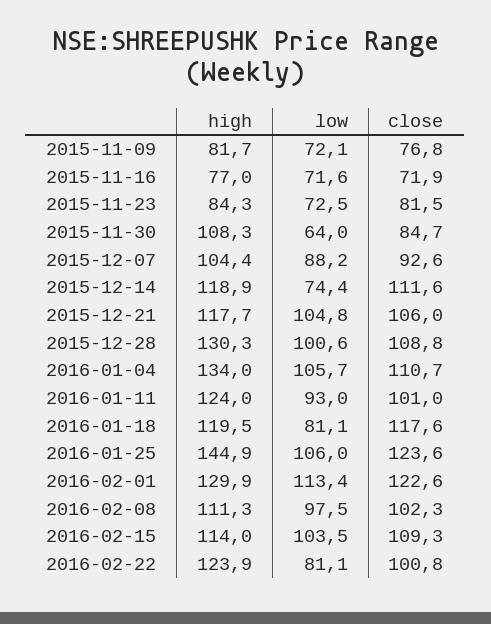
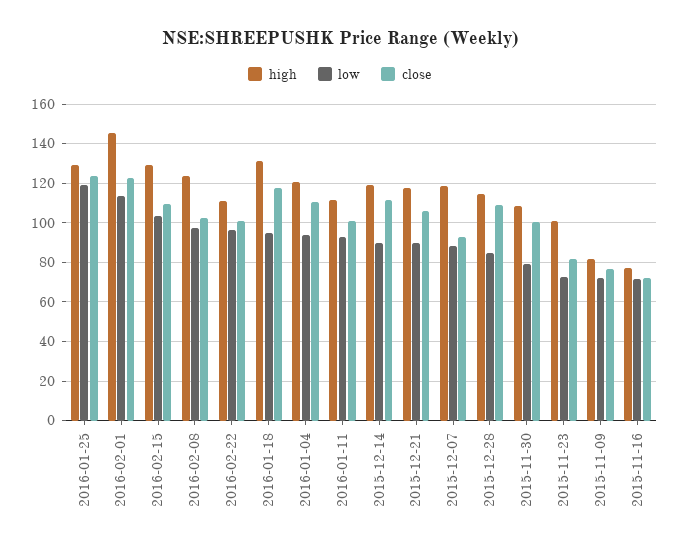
high, 2015-11-23: 84.3 -> 100
low, 2015-11-30: 64 -> 80
close, 2015-11-30: 84.7 -> 100
high, 2015-12-07: 104.4 -> 120
low, 2015-12-14: 74.4 -> 90
low, 2015-12-21: 104.8 -> 90
high, 2015-12-28: 130.3 -> 115
low, 2015-12-28: 100.6 -> 85
high, 2016-01-04: 134 -> 120
low, 2016-01-04: 105.7 -> 95
high, 2016-01-11: 124 -> 110
high, 2016-01-18: 119.5 -> 130
low, 2016-01-18: 81.1 -> 95
high, 2016-01-25: 144.9 -> 130
low, 2016-01-25: 106 -> 120
high, 2016-02-01: 129.9 -> 145
high, 2016-02-08: 111.3 -> 125
high, 2016-02-15: 114 -> 130
high, 2016-02-22: 123.9 -> 110
low, 2016-02-22: 81.1 -> 95

